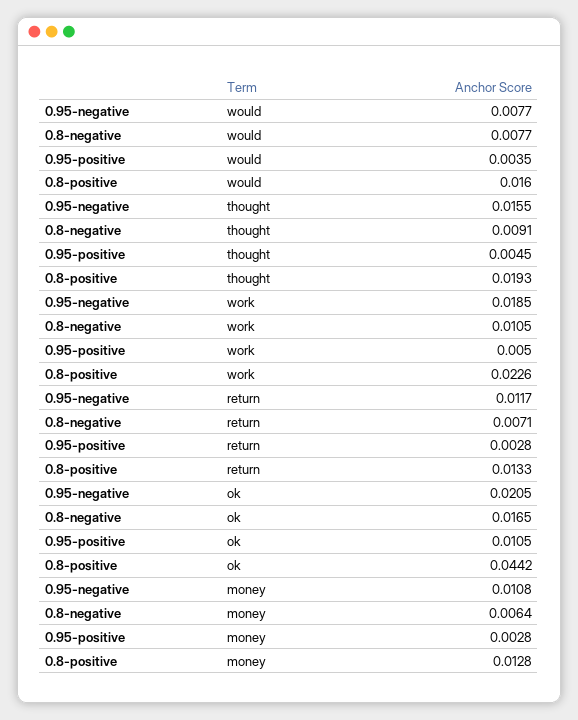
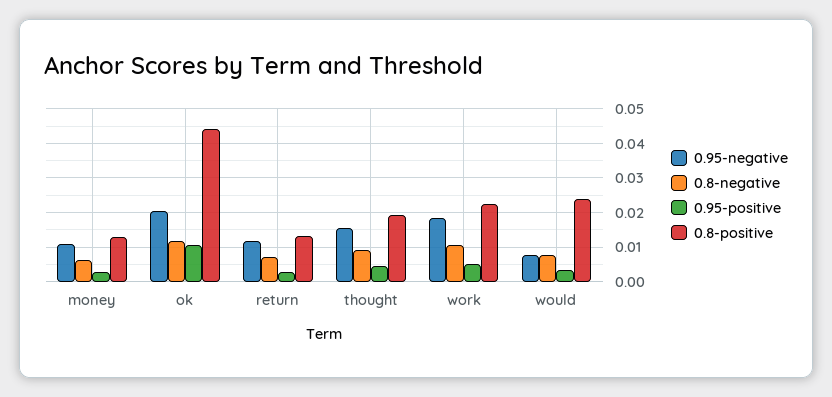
0.8-positive, would: 0.016 -> 0.024
0.8-negative, ok: 0.0165 -> 0.012

